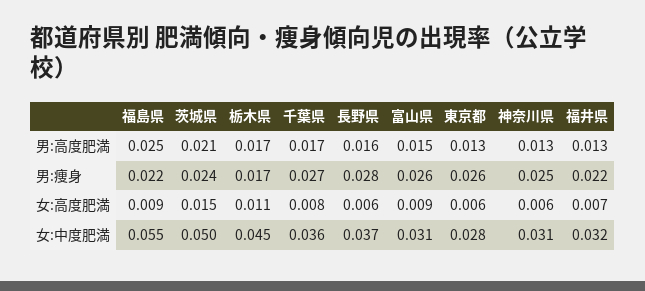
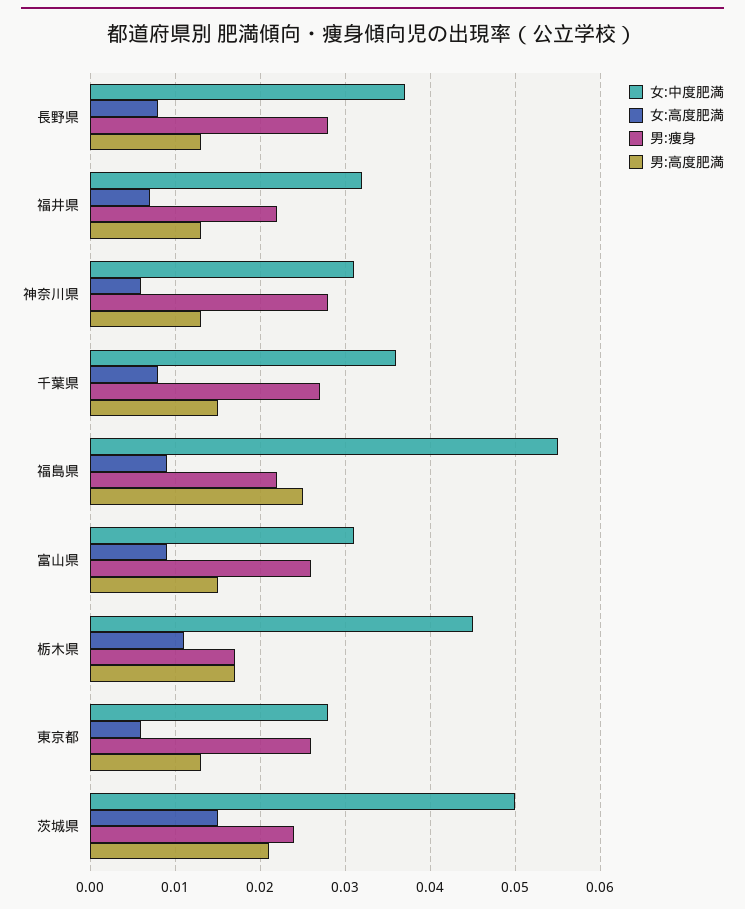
男:高度肥満, 千葉県: 0.017 -> 0.015
男:高度肥満, 長野県: 0.016 -> 0.013
男:痩身, 神奈川県: 0.025 -> 0.028
女:高度肥満, 長野県: 0.006 -> 0.008

